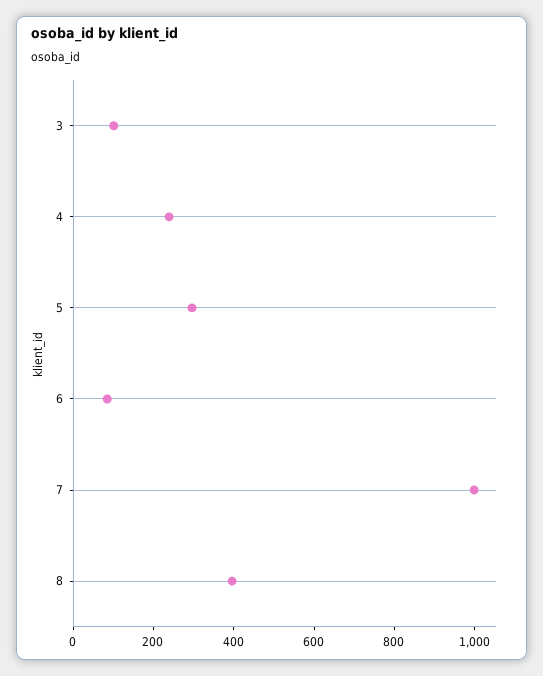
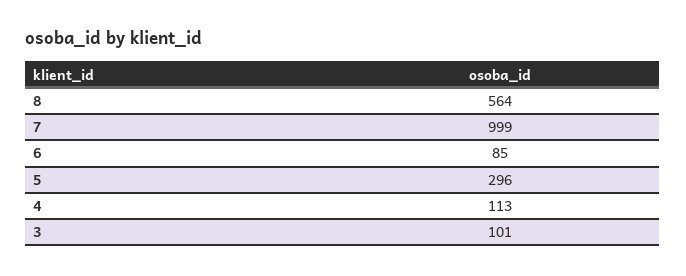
4: 250 -> 113
8: 400 -> 564

